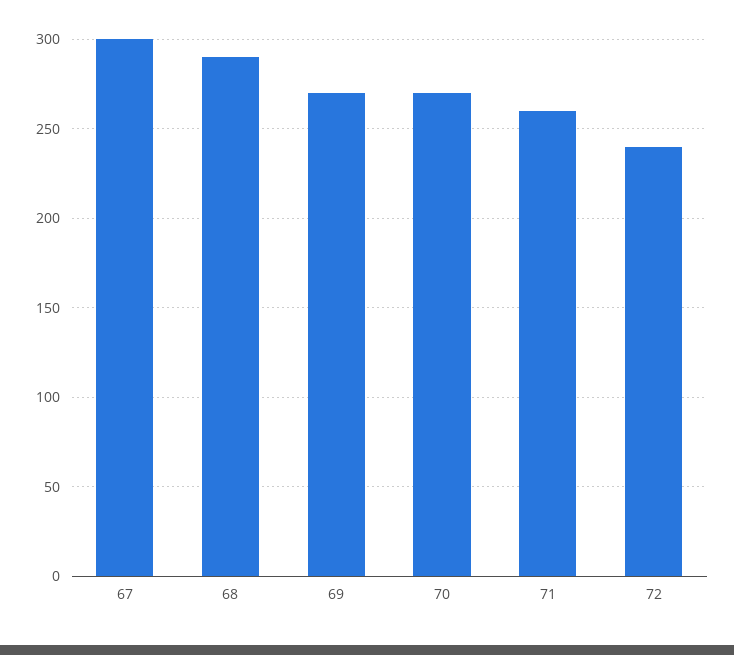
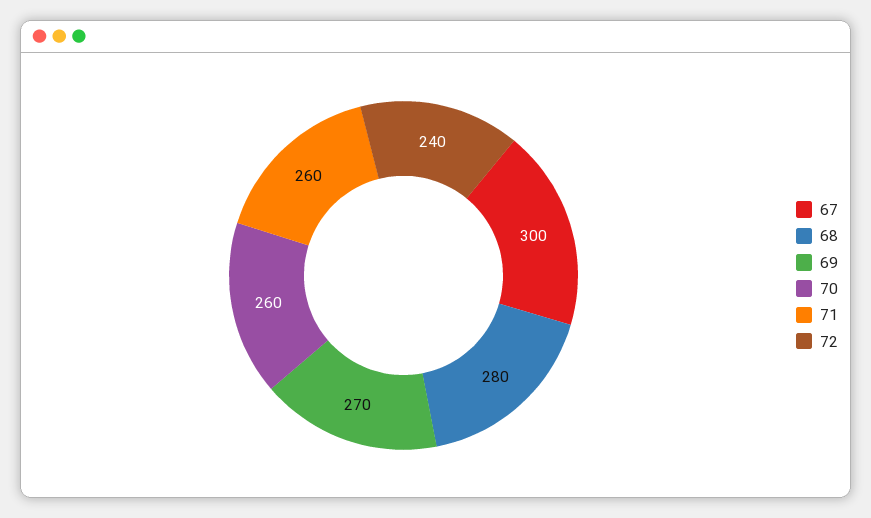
68: 290 -> 280
70: 270 -> 260

